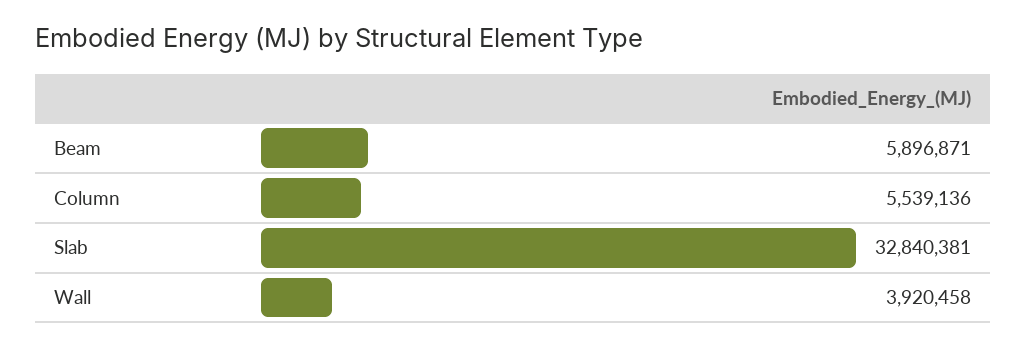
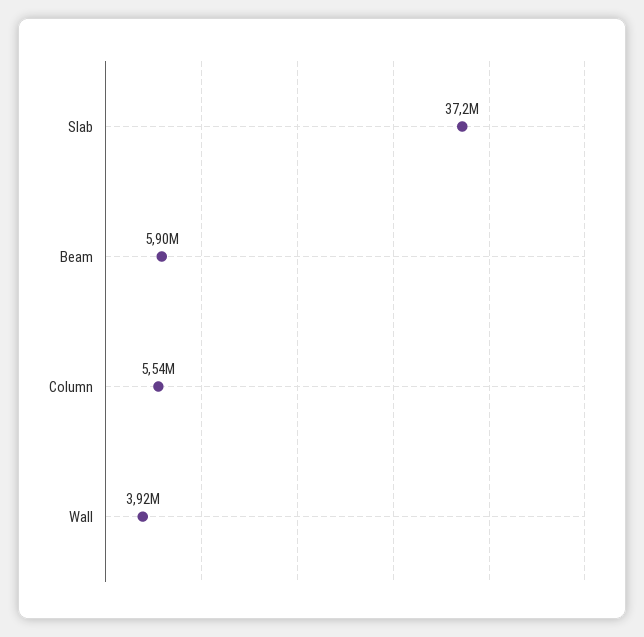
Slab: 32840381 -> 37200000

